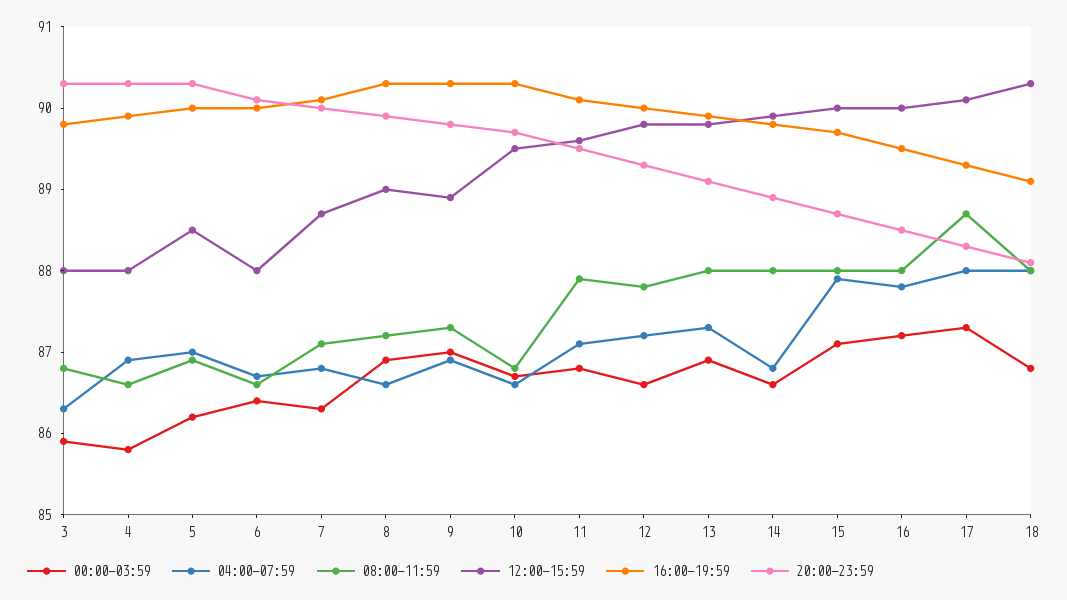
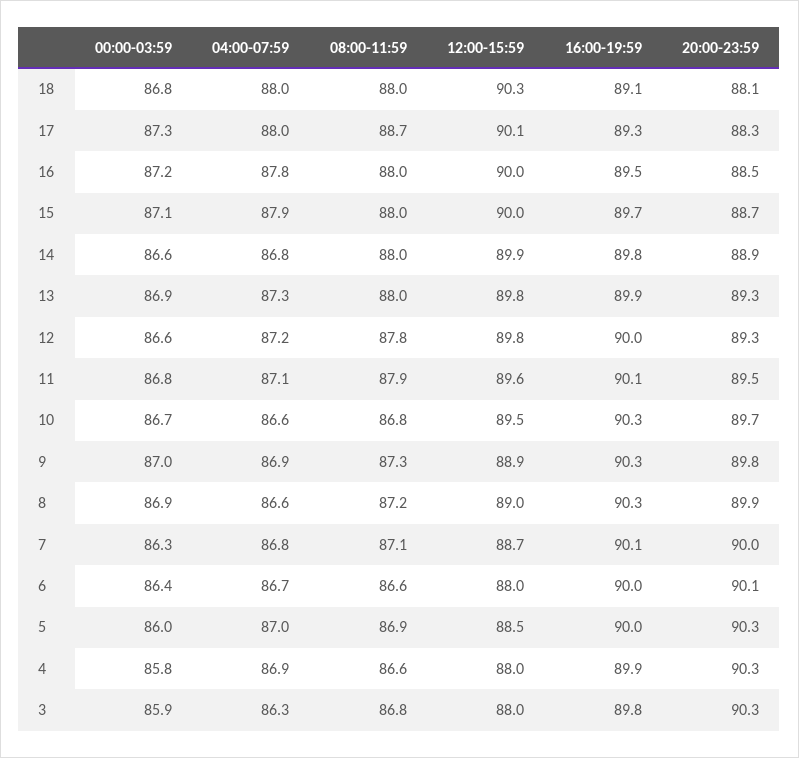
00:00-03:59, 5: 86.2 -> 86
20:00-23:59, 13: 89.1 -> 89.3

